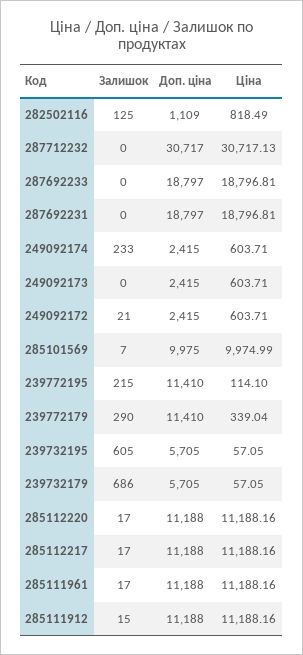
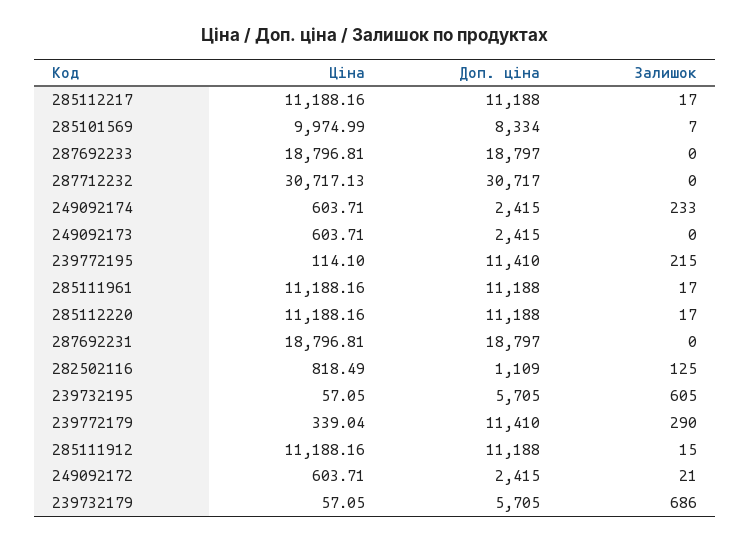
Доп. ціна, 285101569: 9975 -> 8334

